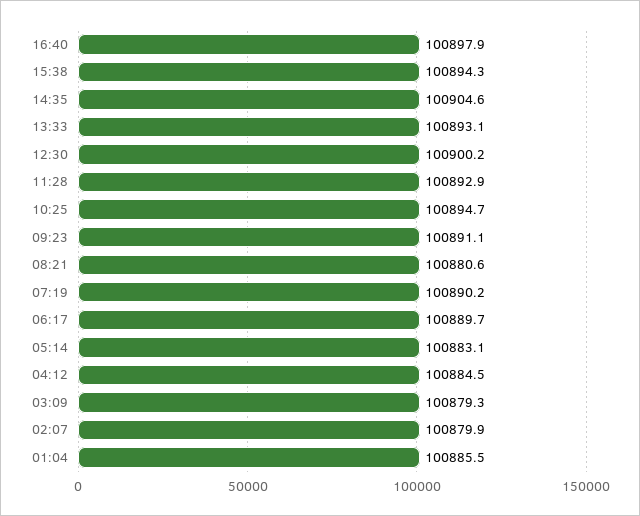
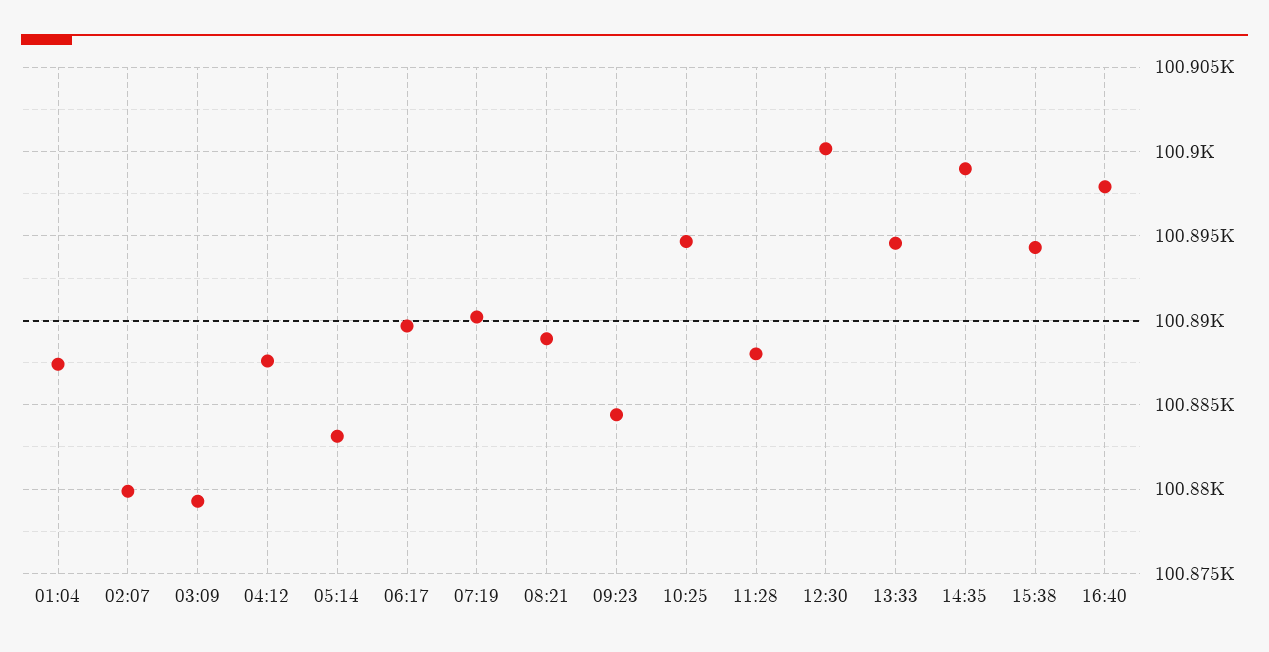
14:35: 100904.6 -> 100899
13:33: 100893.1 -> 100894.5
11:28: 100892.9 -> 100888
09:23: 100891.1 -> 100884.5
08:21: 100880.6 -> 100889
04:12: 100884.5 -> 100887.5
01:04: 100885.5 -> 100887.5

